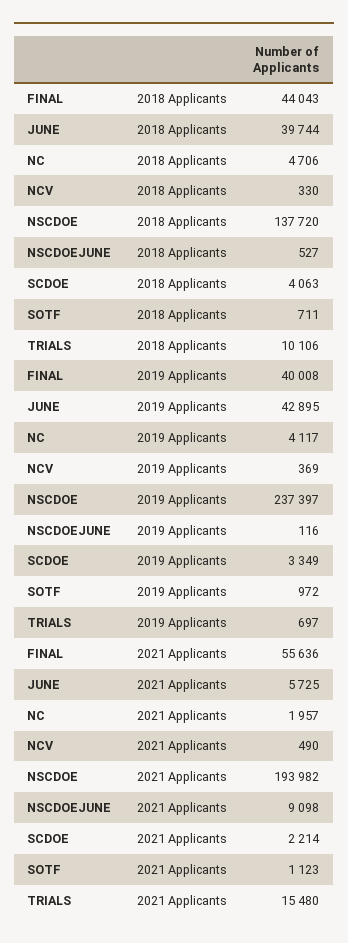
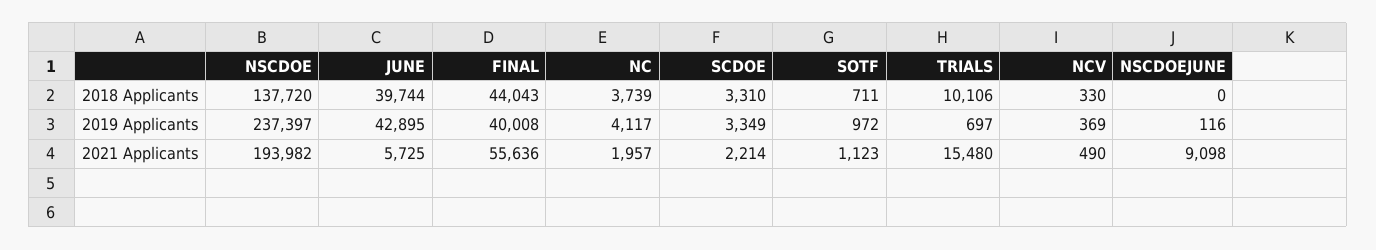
NC, 2018 Applicants: 4706 -> 3739
NSCDOEJUNE, 2018 Applicants: 527 -> 0
SCDOE, 2018 Applicants: 4063 -> 3310

